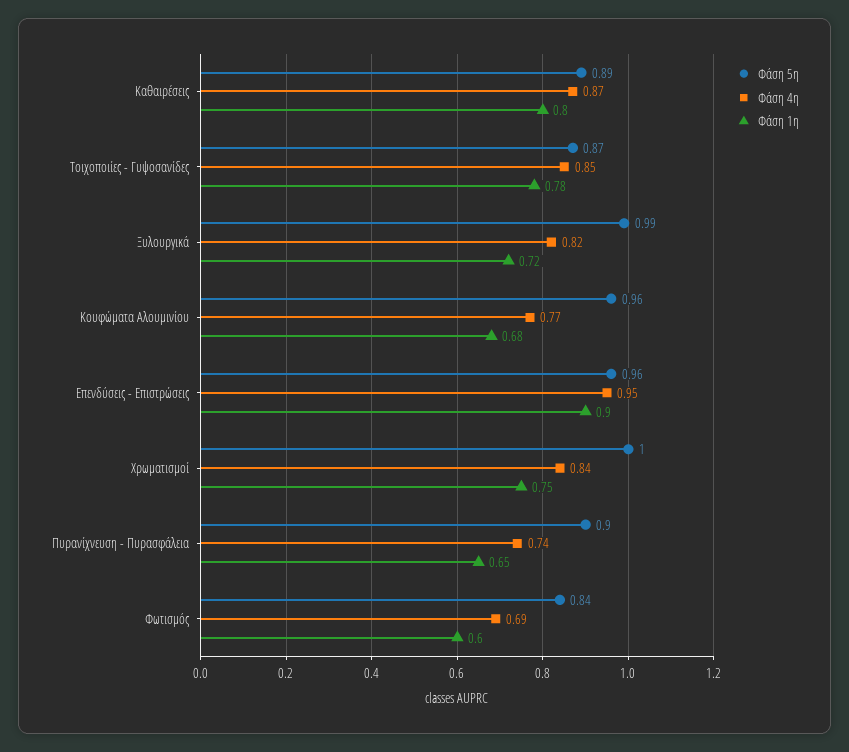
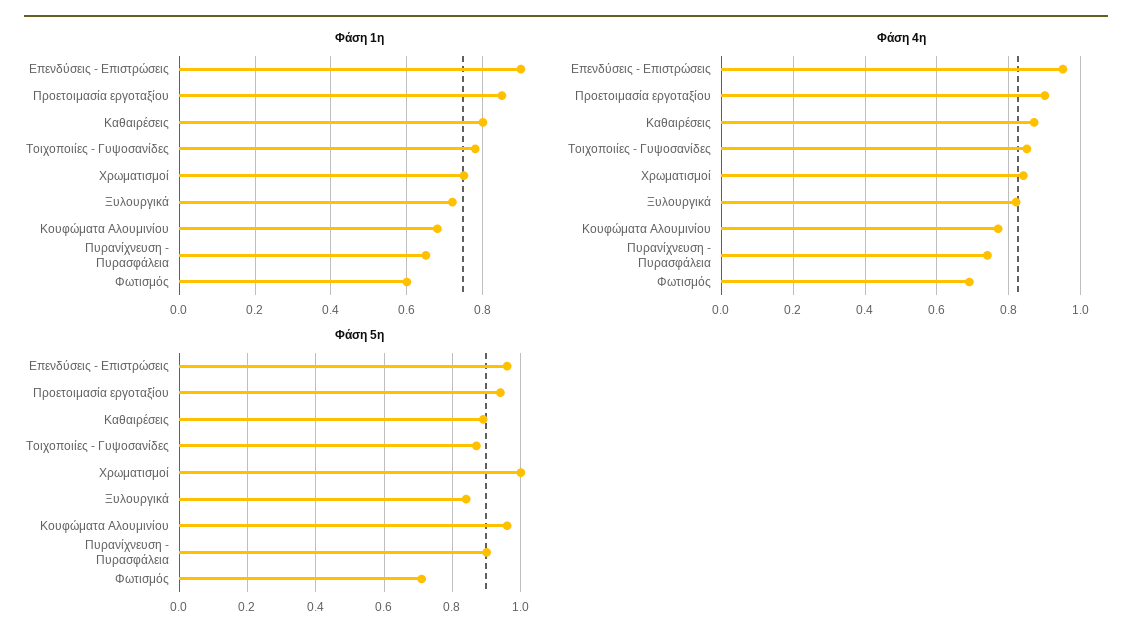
Φάση 5η, Ξυλουργικά: 0.99 -> 0.85
Φάση 5η, Φωτισμός: 0.84 -> 0.7
Φάση 1η, Προετοιμασία εργοταξίου: none -> 0.85
Φάση 4η, Προετοιμασία εργοταξίου: none -> 0.9
Φάση 5η, Προετοιμασία εργοταξίου: none -> 0.95

